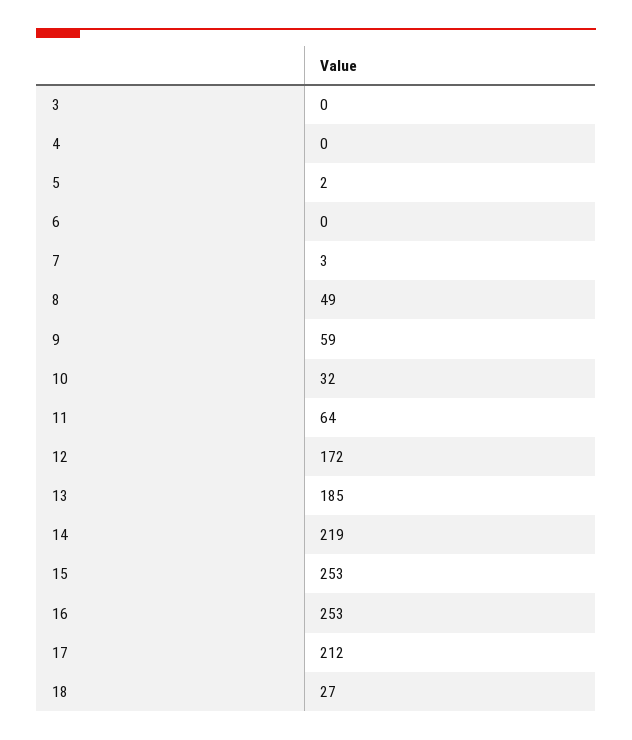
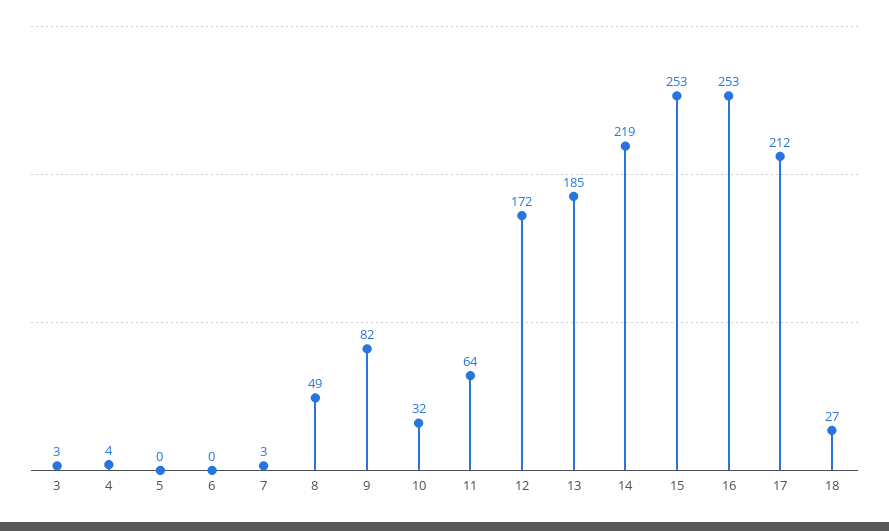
3: 0 -> 3
4: 0 -> 4
5: 2 -> 0
9: 59 -> 82

